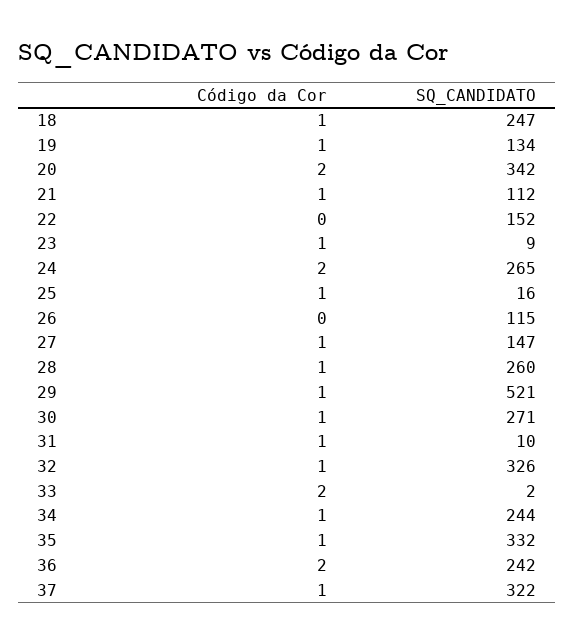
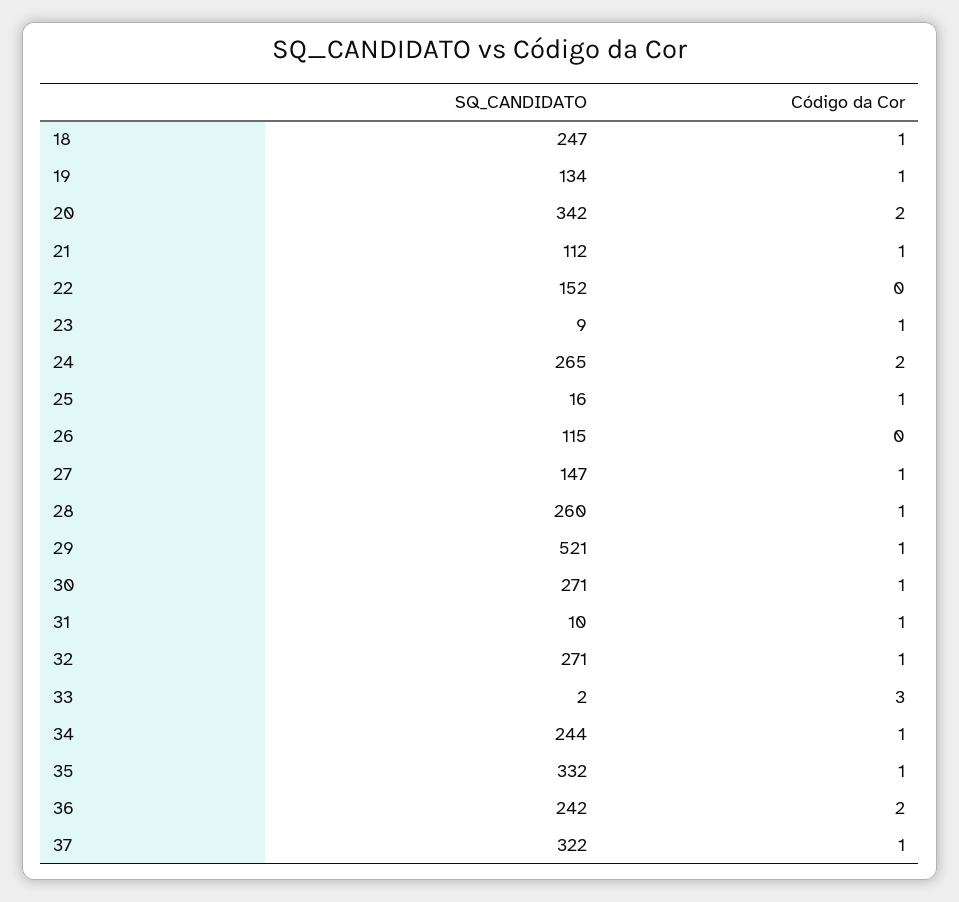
SQ_CANDIDATO, 32: 326 -> 271
Código da Cor, 33: 2 -> 3

